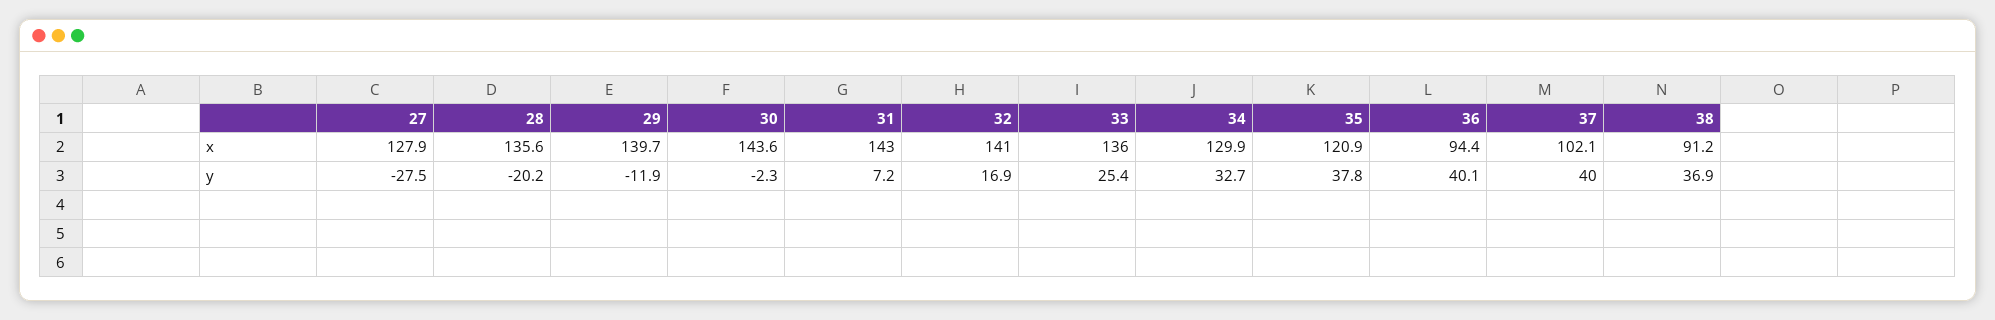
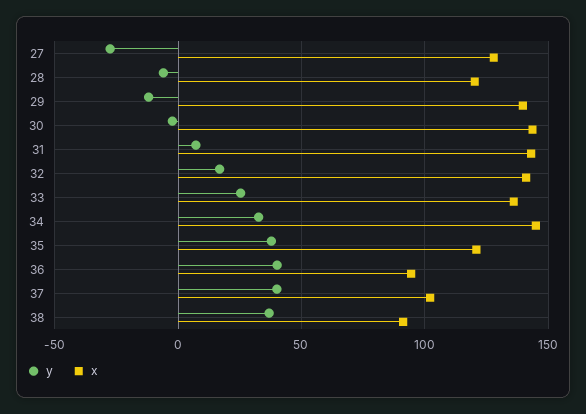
x, 28: 135.6 -> 120
x, 34: 129.9 -> 145
y, 28: -20.2 -> -5

